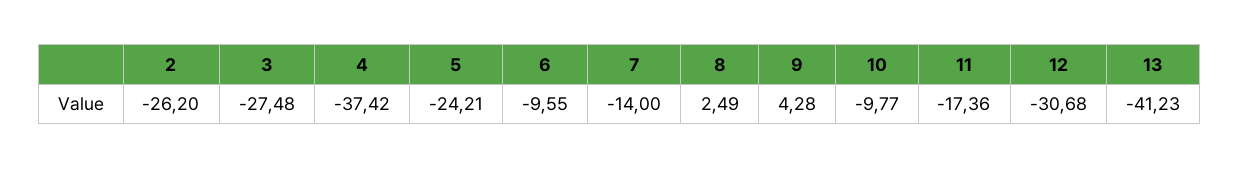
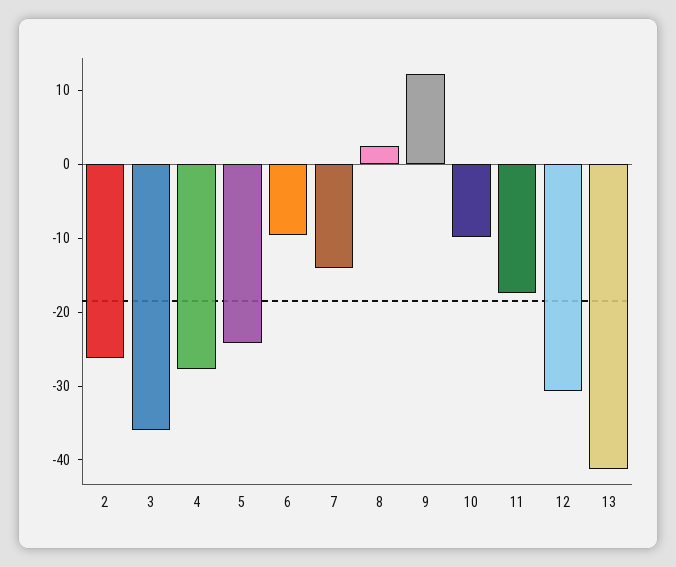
3: -27.48 -> -36
4: -37.42 -> -28
9: 4.28 -> 12

